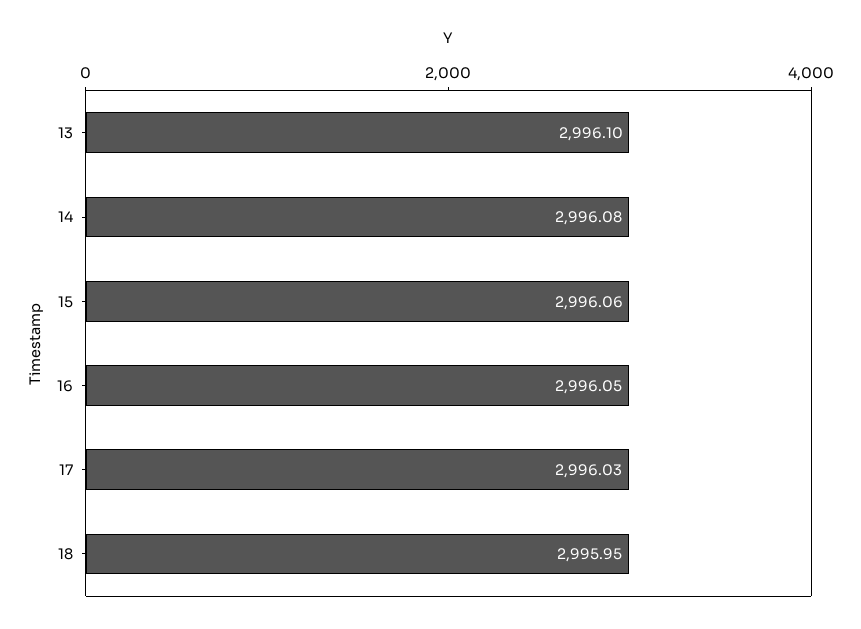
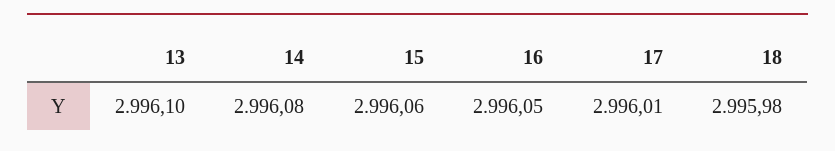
17: 2996.03 -> 2996.01
18: 2995.95 -> 2995.98

